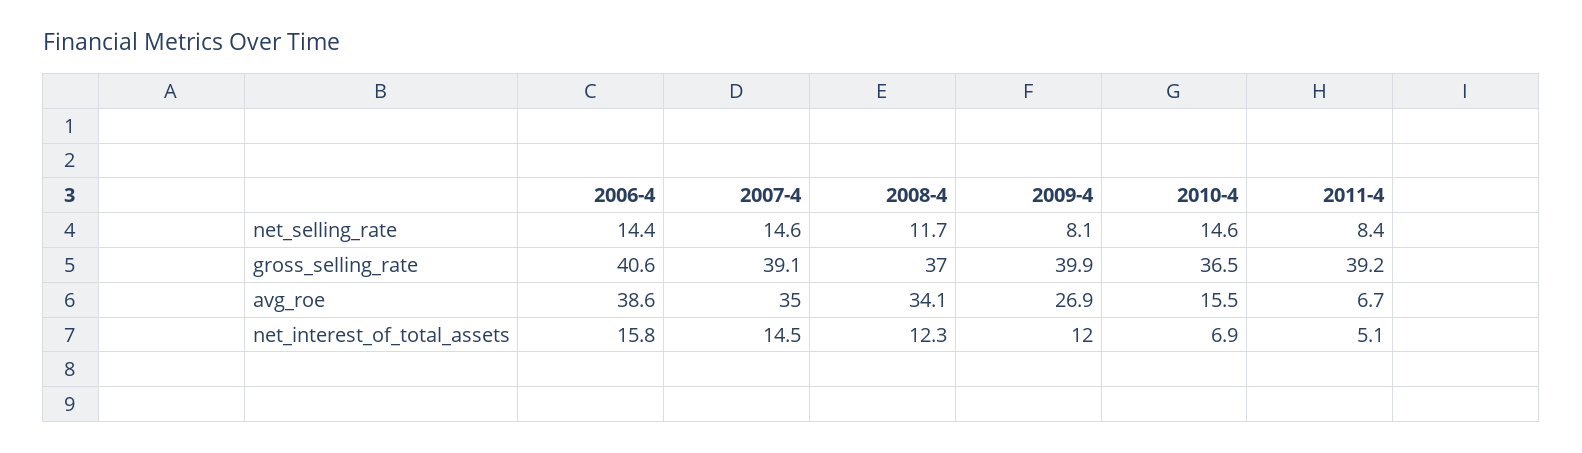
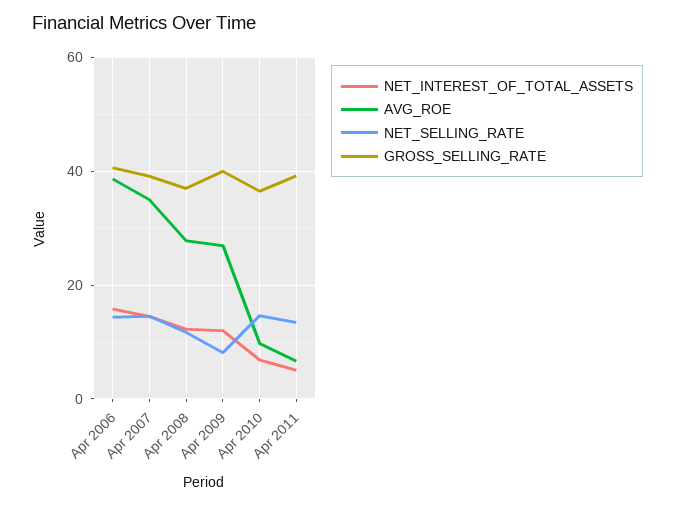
net_selling_rate, 2011-4: 8.4 -> 14
avg_roe, 2008-4: 34.1 -> 28
avg_roe, 2010-4: 15.5 -> 10

